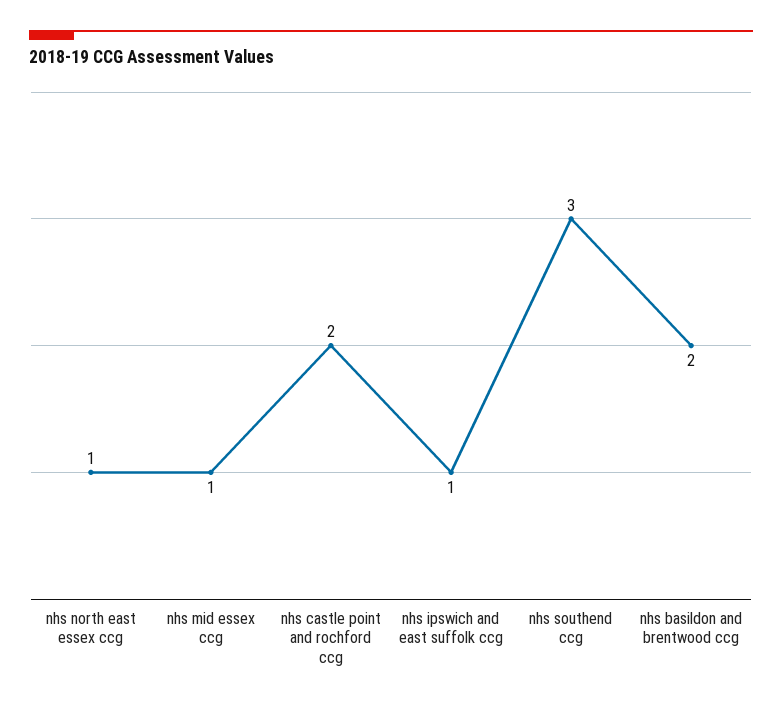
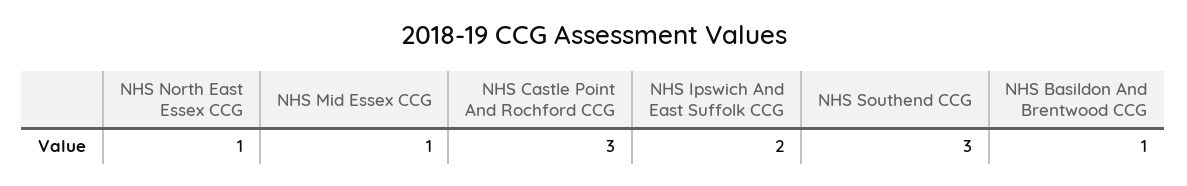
nhs castle point and rochford ccg: 2 -> 3
nhs ipswich and east suffolk ccg: 1 -> 2
nhs basildon and brentwood ccg: 2 -> 1

